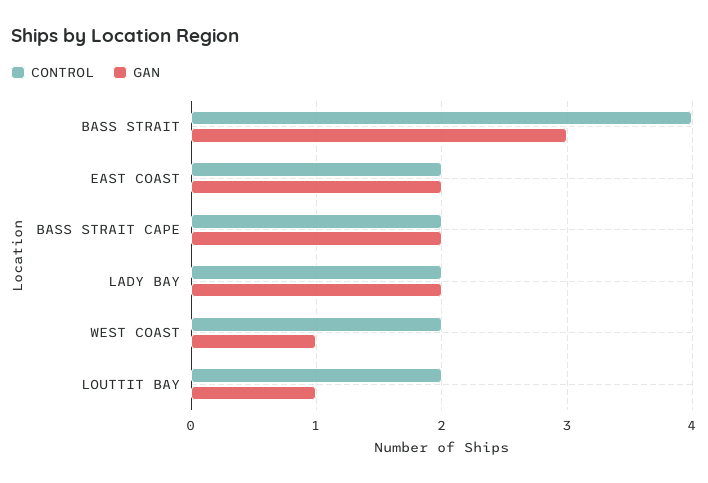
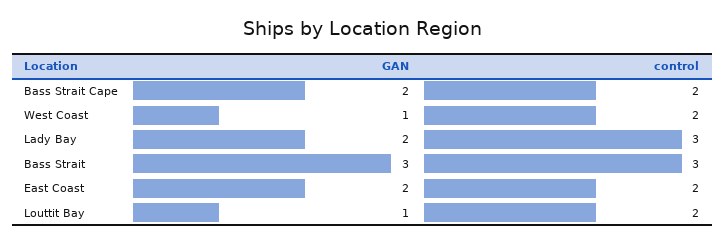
CONTROL, BASS STRAIT: 4 -> 3
CONTROL, LADY BAY: 2 -> 3

